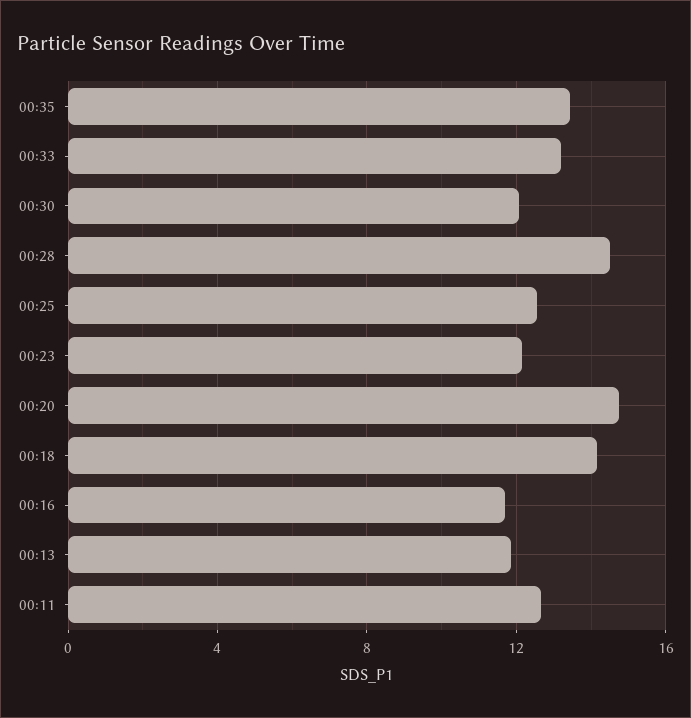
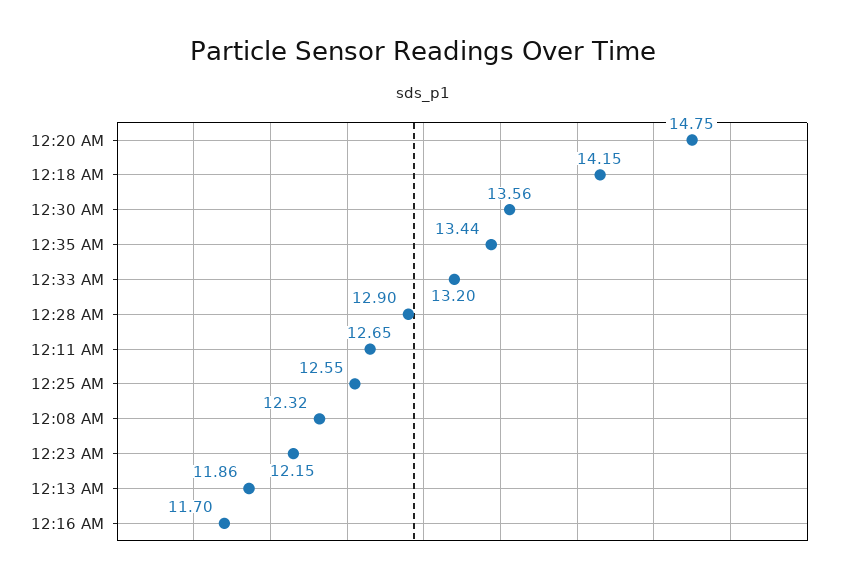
00:30: 12 -> 13.56
00:28: 14.5 -> 12.9
12:08 AM: none -> 12.32

